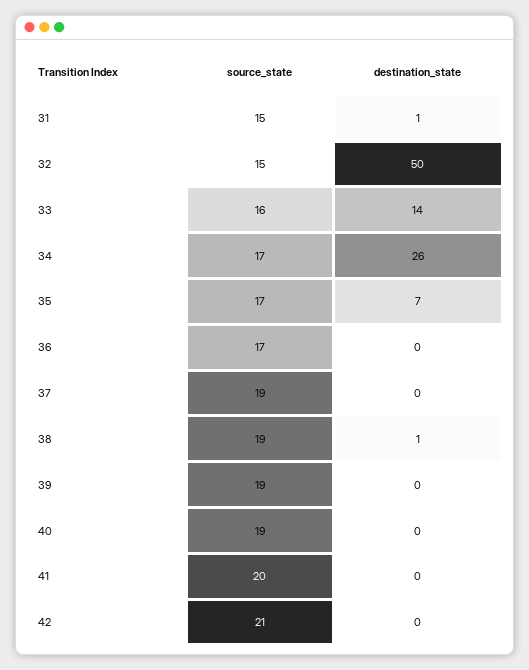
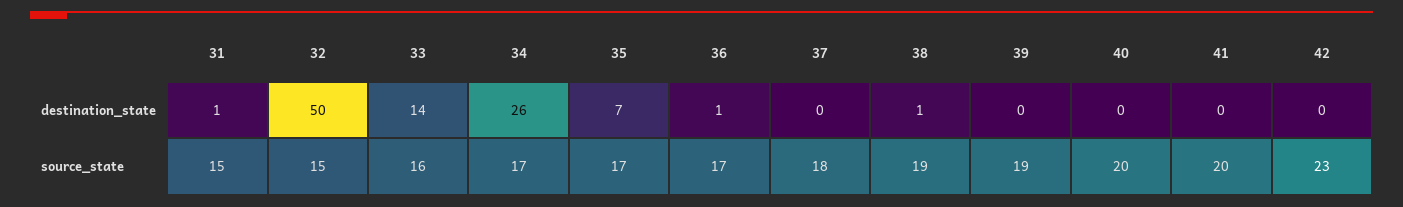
destination_state, 36: 0 -> 1
source_state, 37: 19 -> 18
source_state, 40: 19 -> 20
source_state, 42: 21 -> 23

